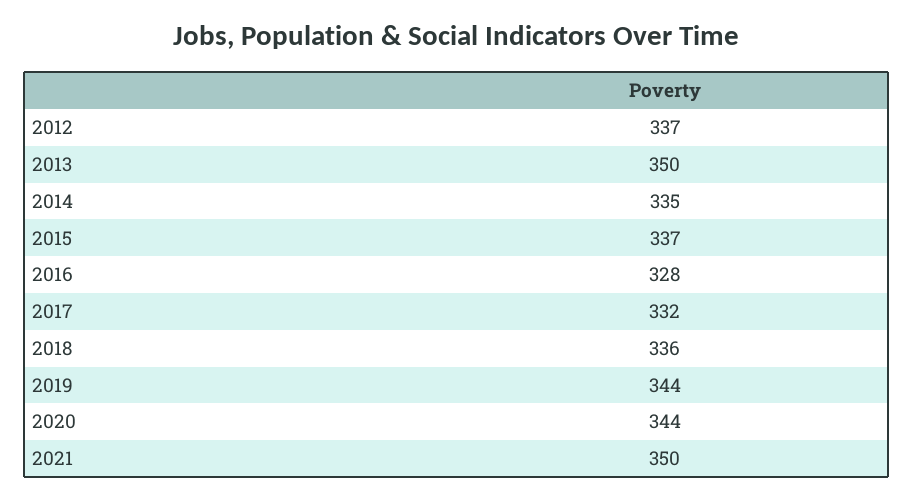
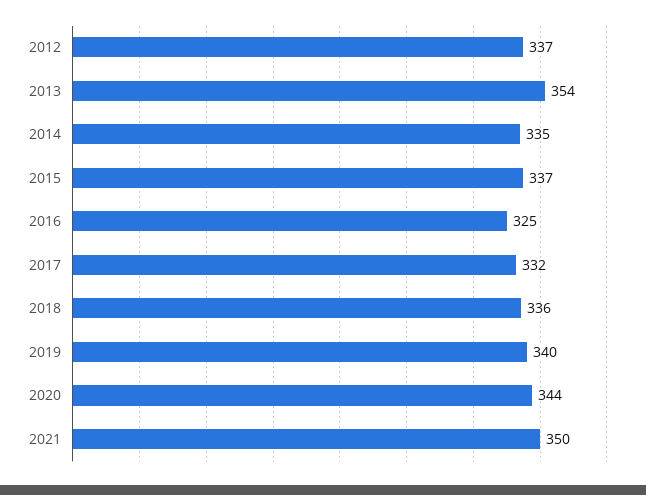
2013: 350 -> 354
2016: 328 -> 325
2019: 344 -> 340

